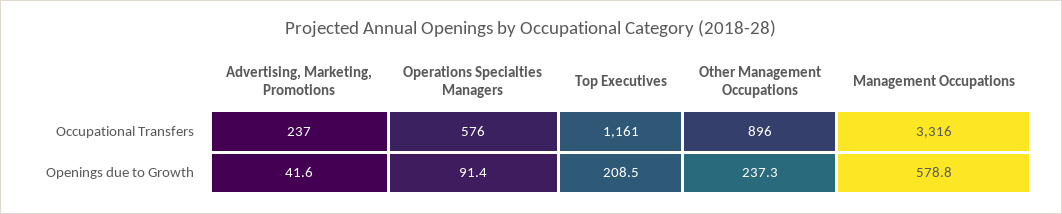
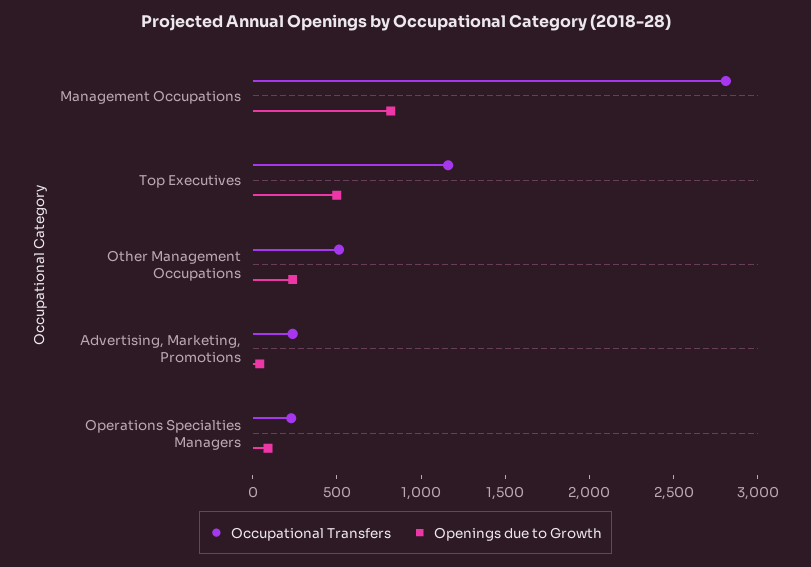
Occupational Transfers, Operations Specialties Managers: 576 -> 200
Occupational Transfers, Other Management Occupations: 896 -> 500
Occupational Transfers, Management Occupations: 3316 -> 2800
Openings due to Growth, Top Executives: 208.5 -> 500
Openings due to Growth, Management Occupations: 578.8 -> 800

